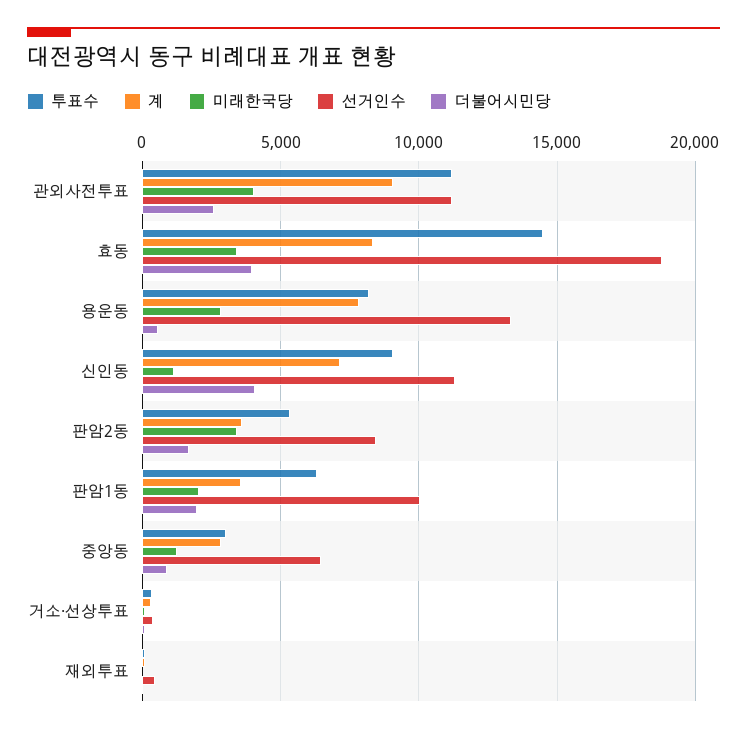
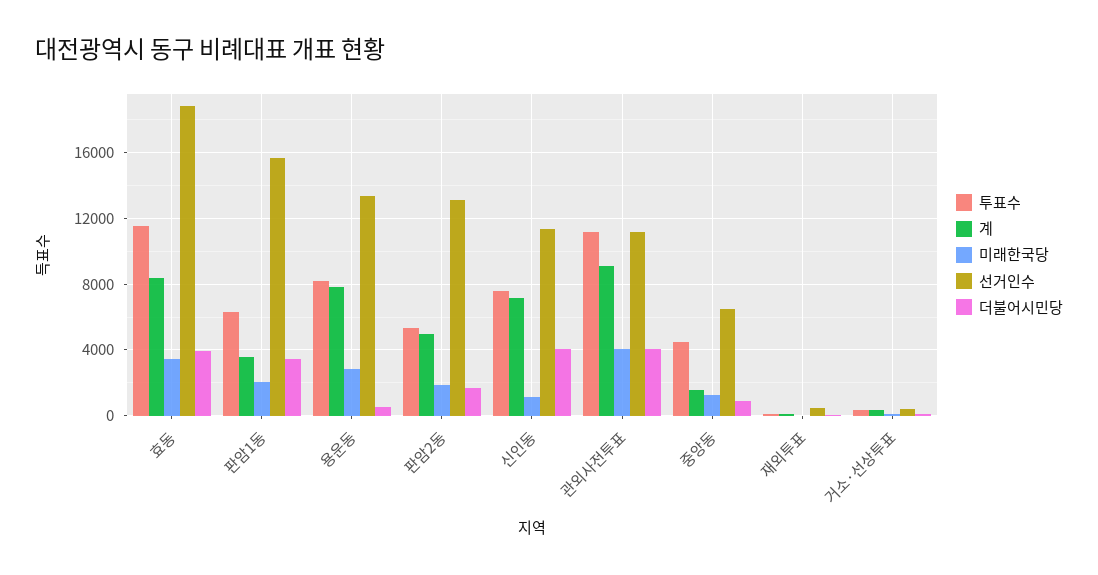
더불어시민당, 관외사전투표: 2500 -> 4000
투표수, 효동: 14500 -> 11500
투표수, 신인동: 9000 -> 7500
계, 판암2동: 3500 -> 5000
미래한국당, 판암2동: 3500 -> 2000
선거인수, 판암2동: 8500 -> 13000
선거인수, 판암1동: 10000 -> 15500
더불어시민당, 판암1동: 2000 -> 3500
투표수, 중앙동: 3000 -> 4500
계, 중앙동: 3000 -> 1500

